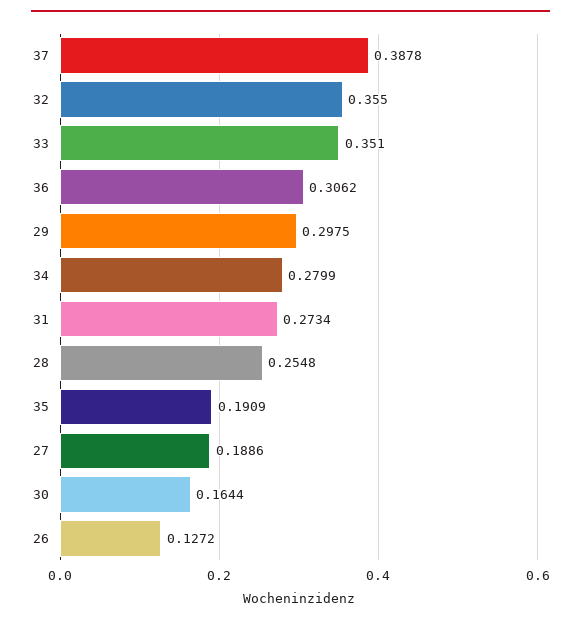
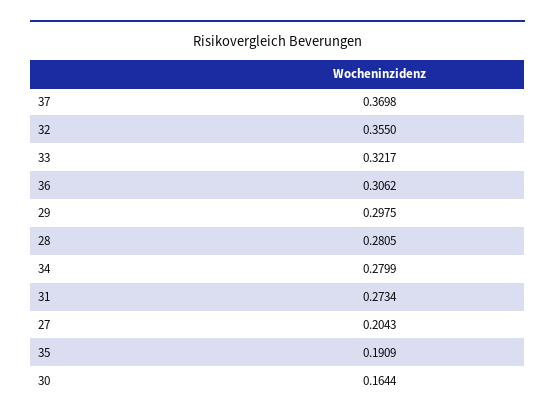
37: 0.3878 -> 0.3698
33: 0.351 -> 0.3217
28: 0.2548 -> 0.2805
27: 0.1886 -> 0.2043
26: 0.1272 -> none

